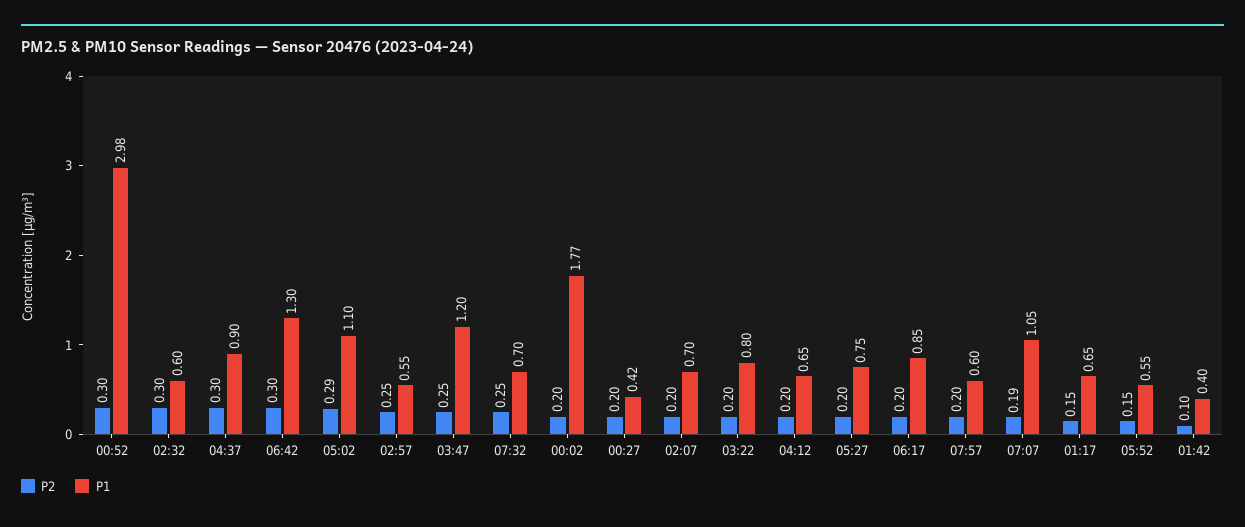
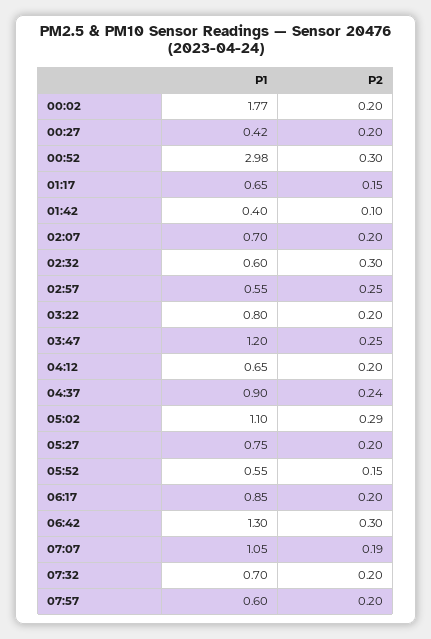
P2, 04:37: 0.3 -> 0.24
P2, 07:32: 0.25 -> 0.2

